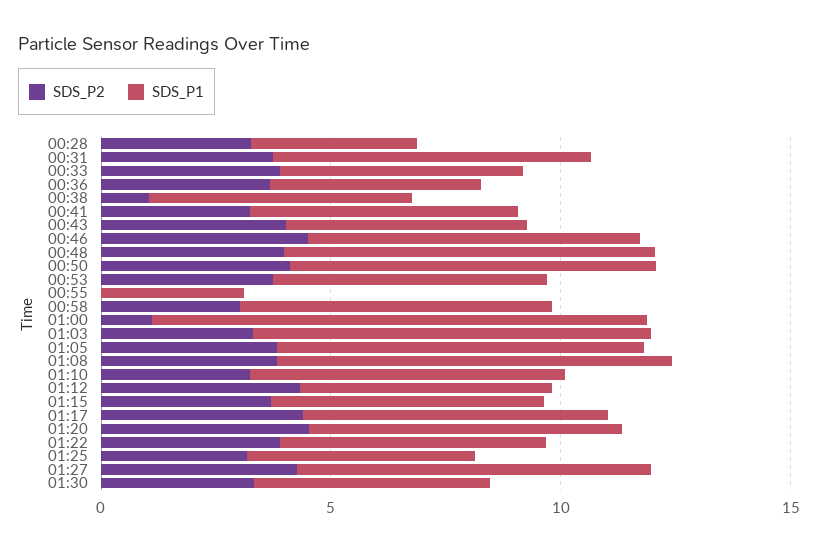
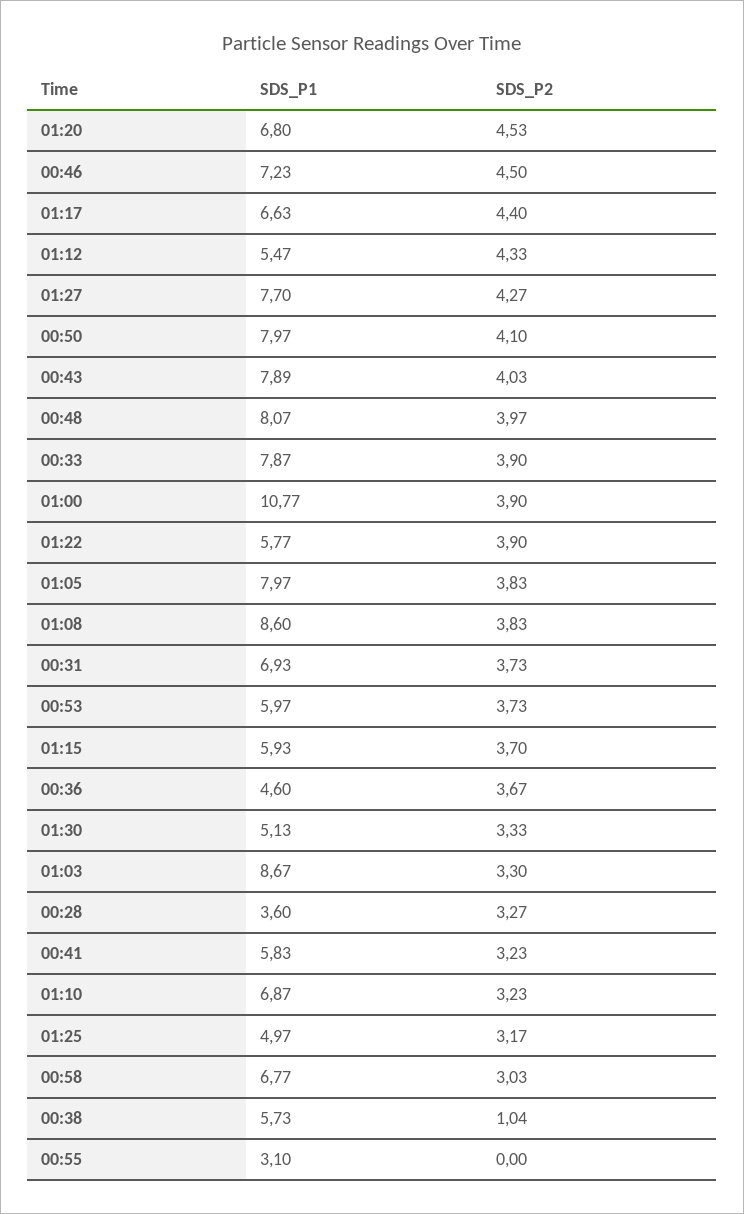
SDS_P1, 00:33: 5 -> 7.87
SDS_P1, 00:43: 5 -> 7.89
SDS_P2, 01:00: 1 -> 3.9

